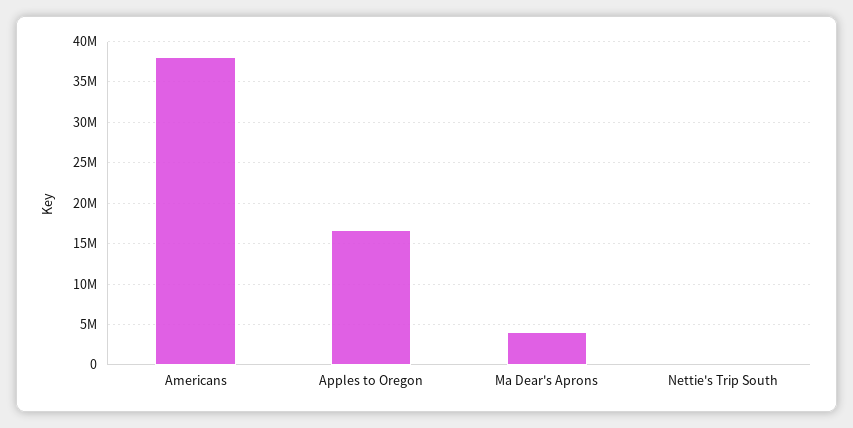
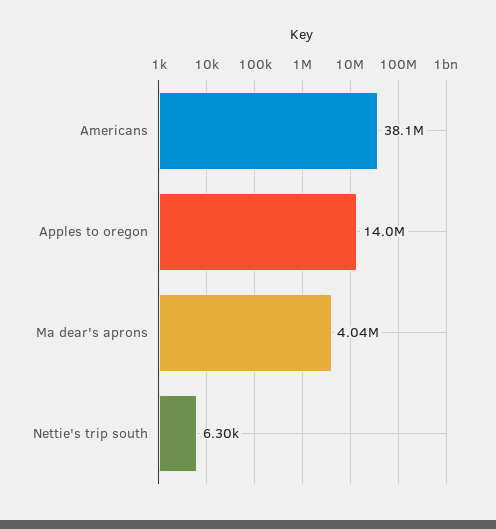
Apples to Oregon: 17000000 -> 14000000

